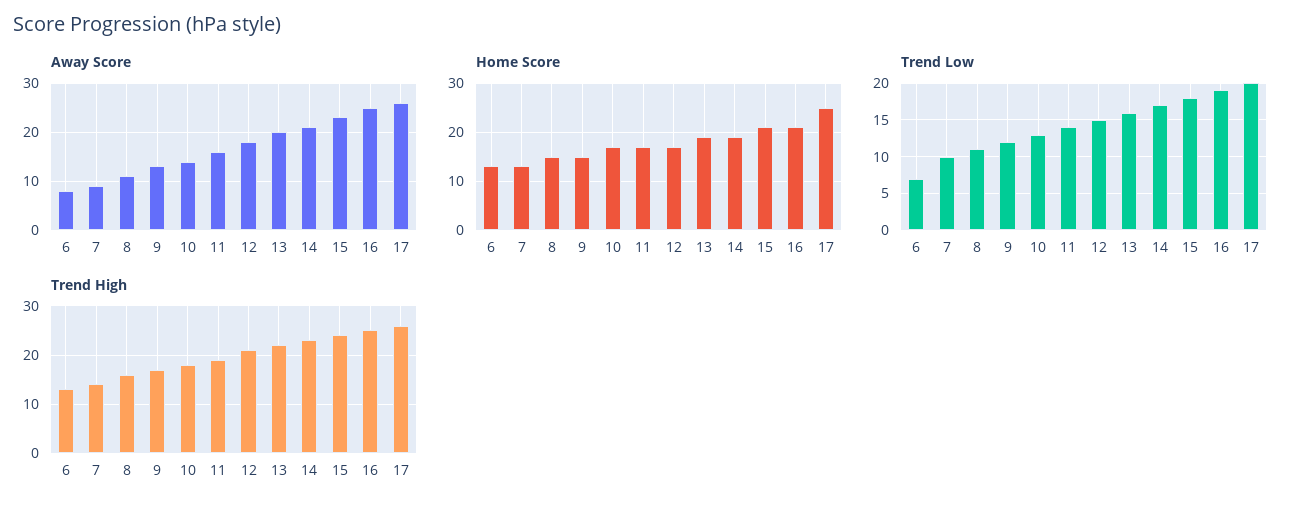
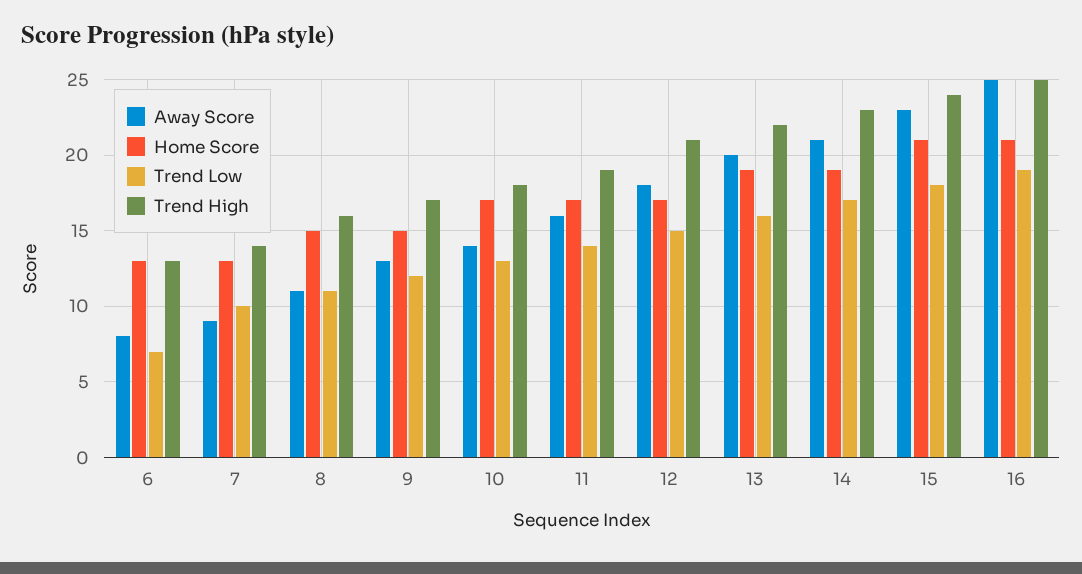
Away Score, 17: 25 -> none
Home Score, 17: 25 -> none
Trend Low, 17: 20 -> none
Trend High, 17: 25 -> none

